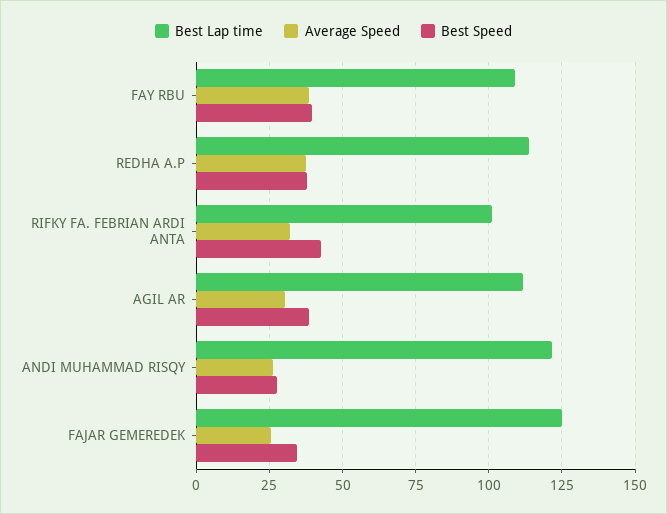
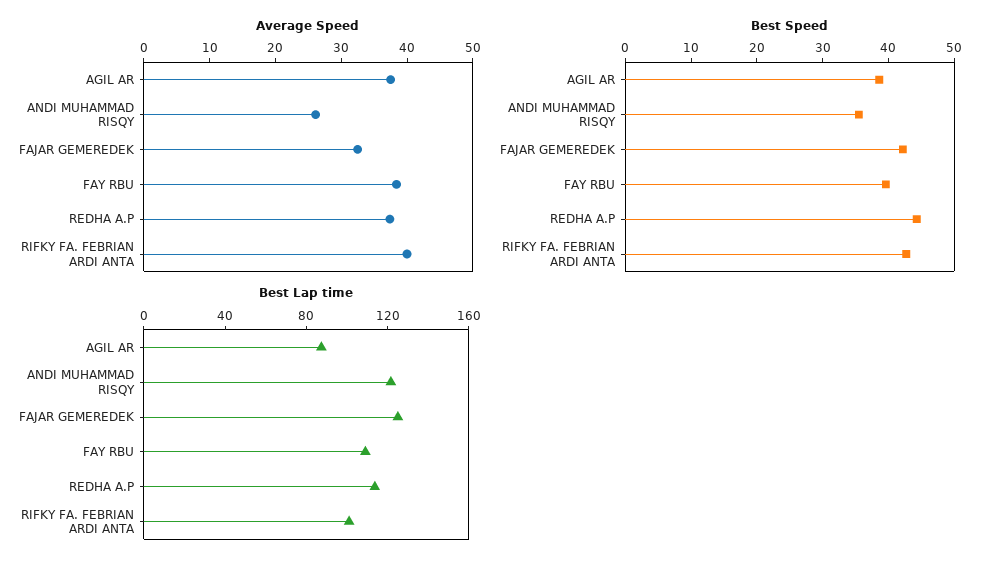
Best Speed, REDHA A.P: 37.5 -> 44
Average Speed, RIFKY FA. FEBRIAN ARDI ANTA: 32.5 -> 40
Best Lap time, AGIL AR: 112.5 -> 90
Average Speed, AGIL AR: 30 -> 38
Best Speed, ANDI MUHAMMAD RISQY: 27.5 -> 36
Average Speed, FAJAR GEMEREDEK: 25 -> 32
Best Speed, FAJAR GEMEREDEK: 35 -> 42

